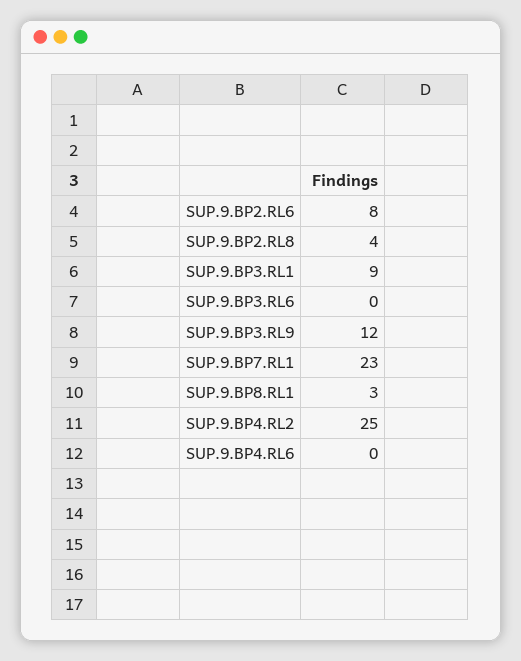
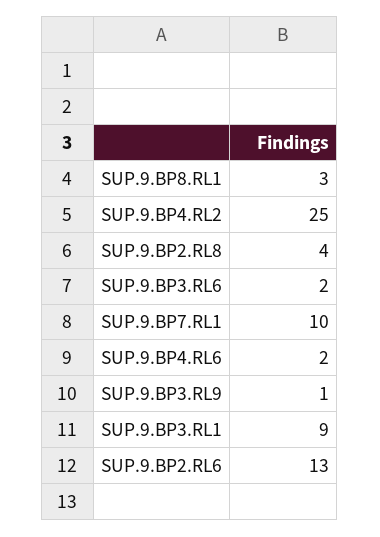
SUP.9.BP2.RL6: 8 -> 13
SUP.9.BP3.RL6: 0 -> 2
SUP.9.BP3.RL9: 12 -> 1
SUP.9.BP7.RL1: 23 -> 10
SUP.9.BP4.RL6: 0 -> 2

